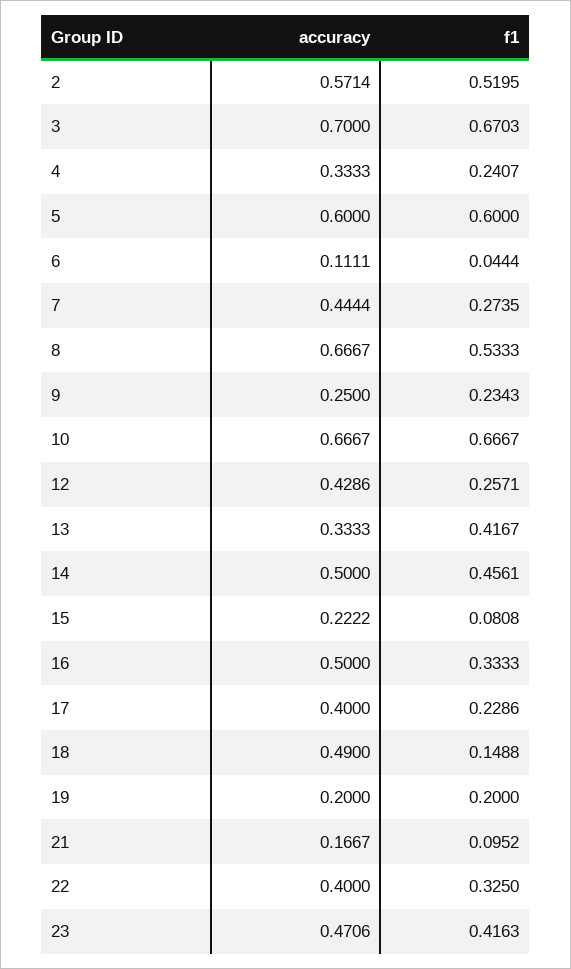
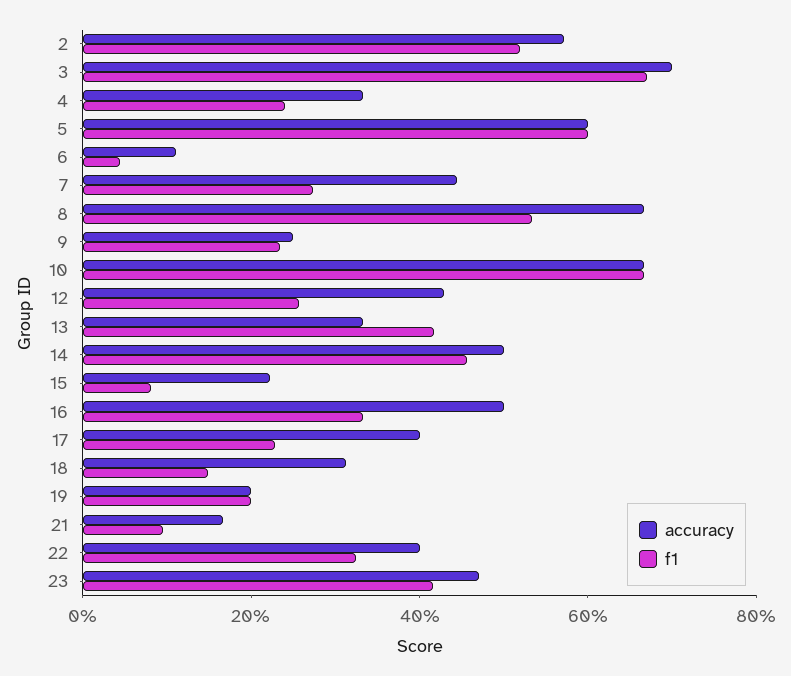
accuracy, 18: 0.49 -> 0.3

